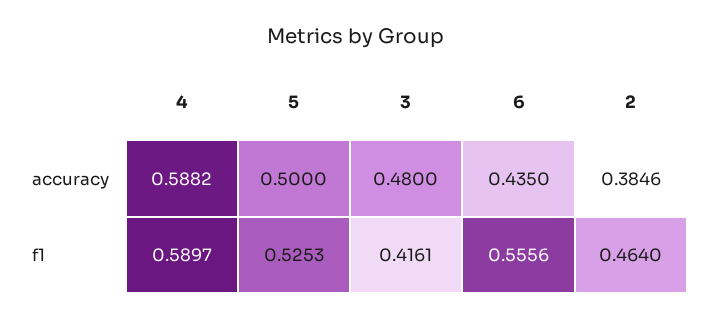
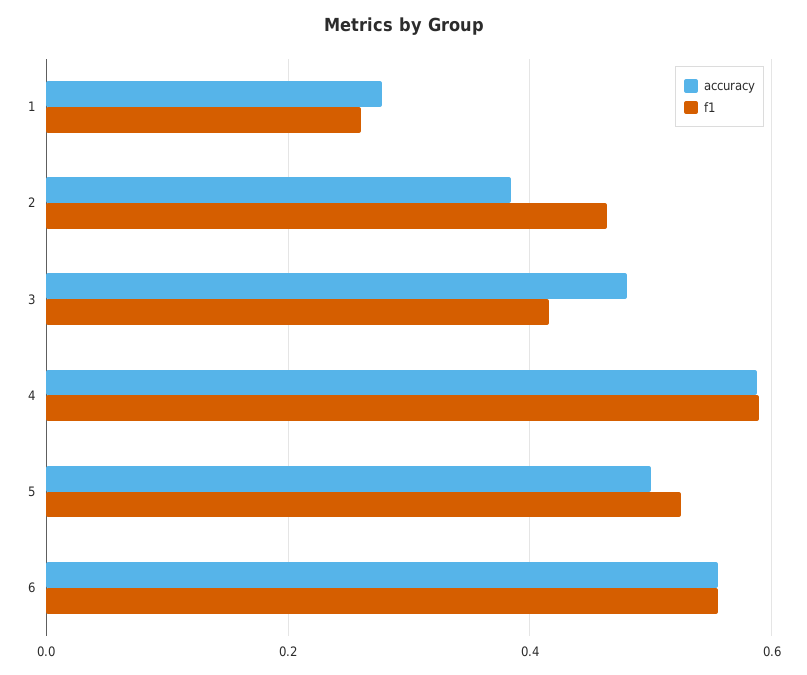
accuracy, 6: 0.435 -> 0.56
accuracy, 1: none -> 0.28
f1, 1: none -> 0.26

